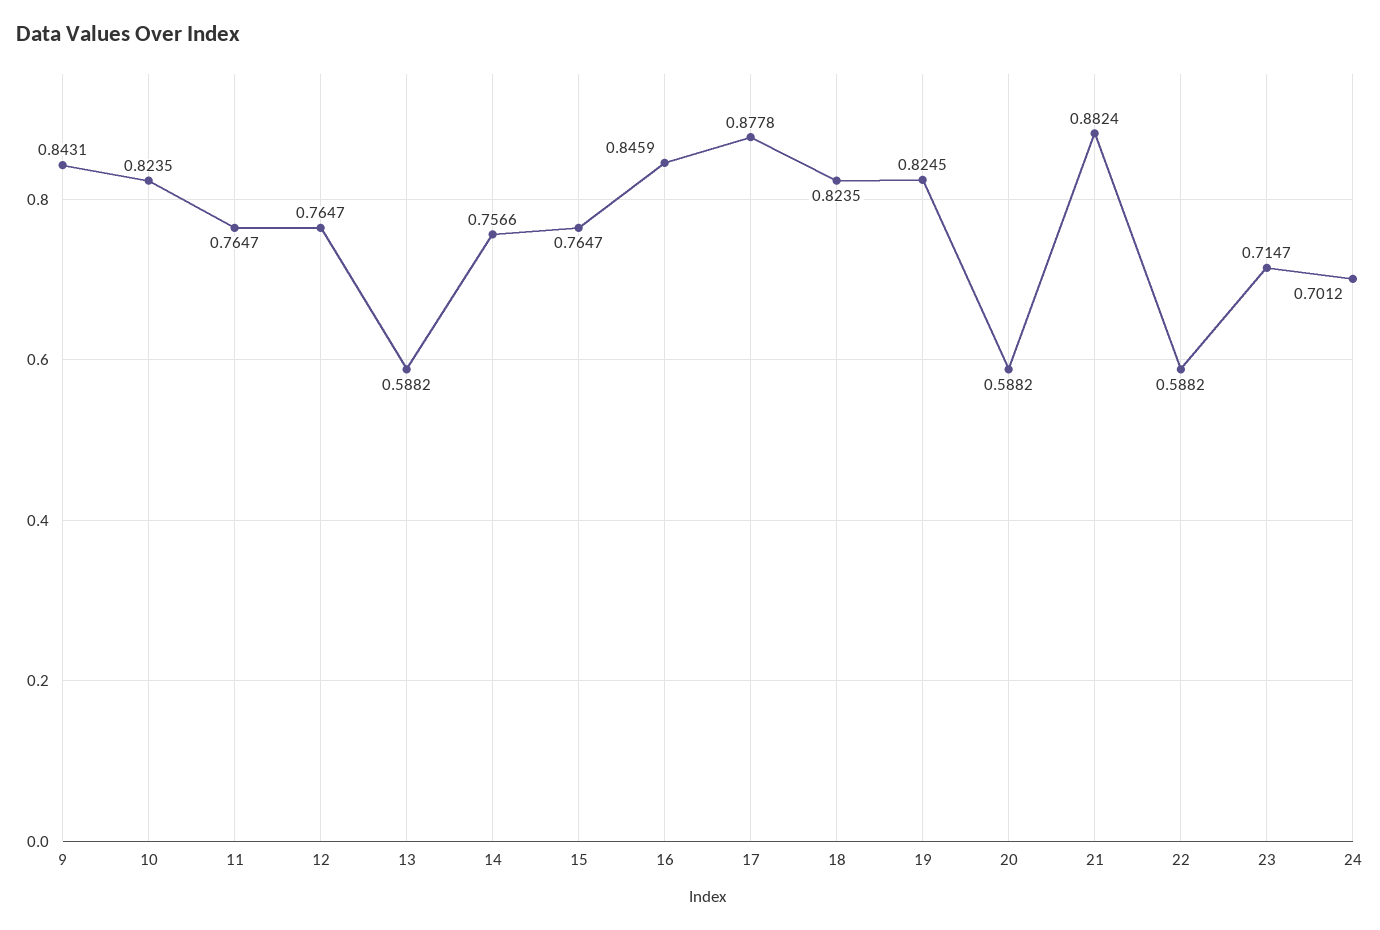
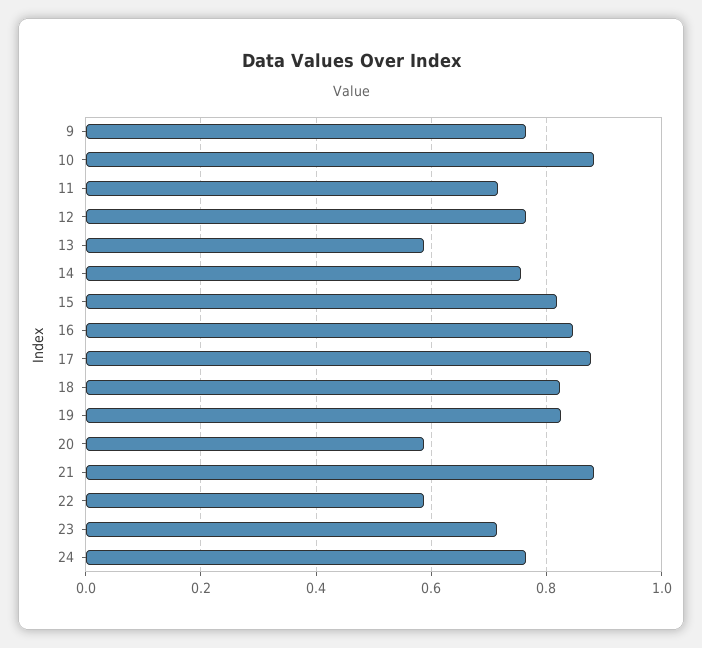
9: 0.8431 -> 0.76
10: 0.8235 -> 0.88
11: 0.7647 -> 0.72
15: 0.7647 -> 0.82
24: 0.7012 -> 0.76

